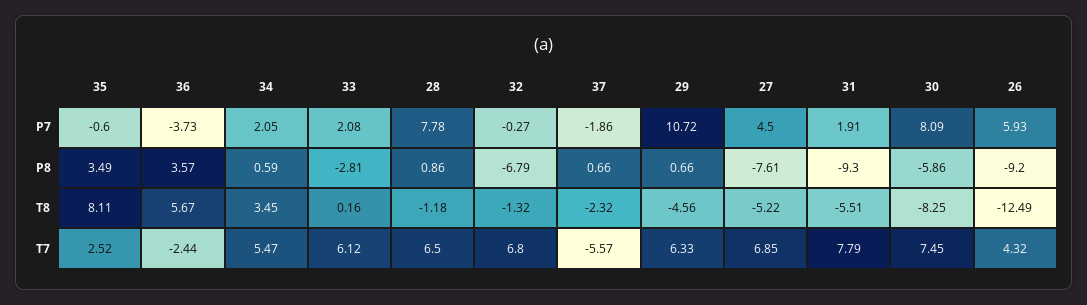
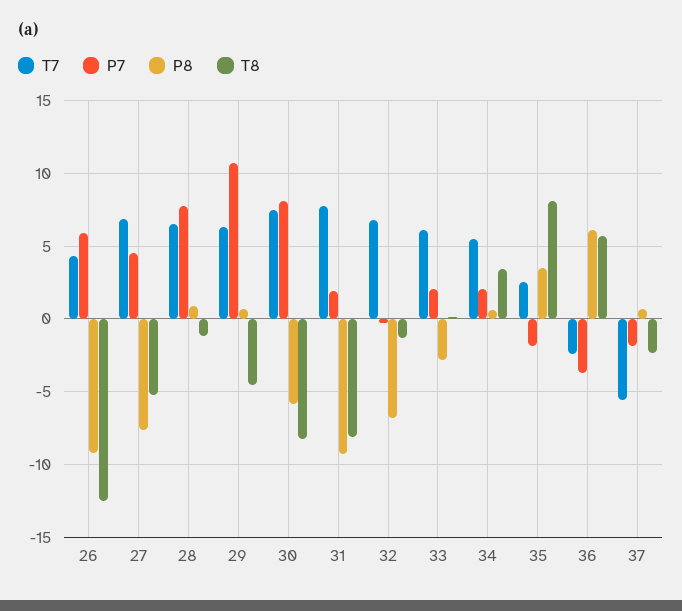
P7, 35: -0.6 -> -2
P8, 36: 3.57 -> 6
T8, 31: -5.51 -> -8

